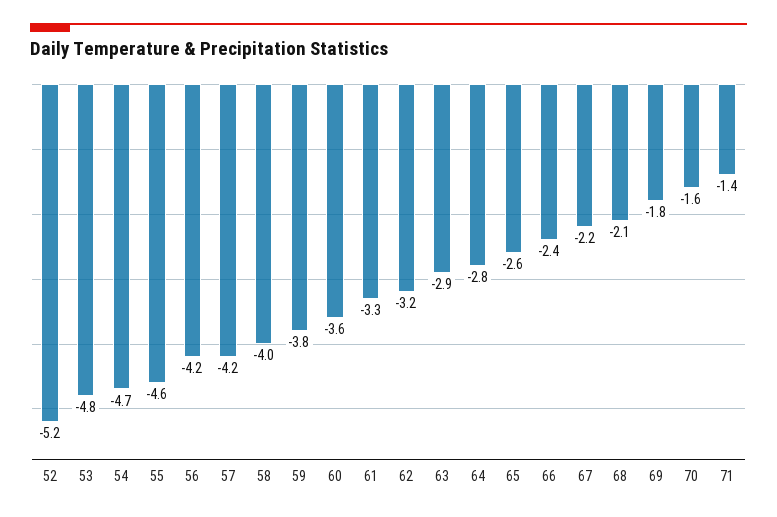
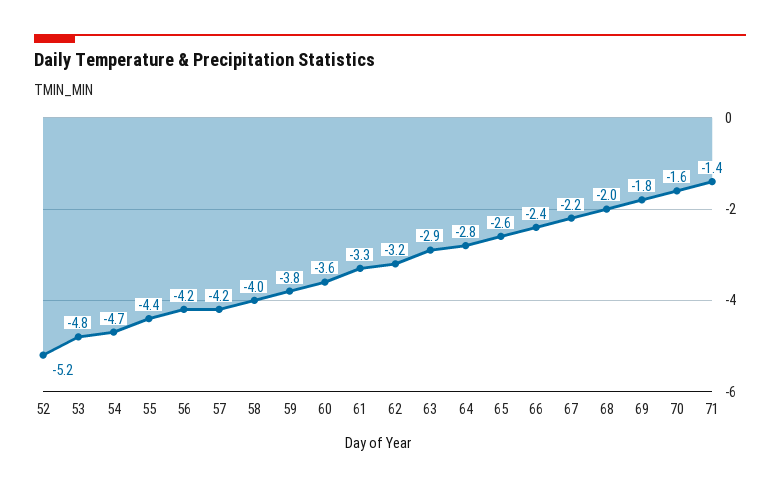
55: -4.6 -> -4.4
68: -2.1 -> -2

